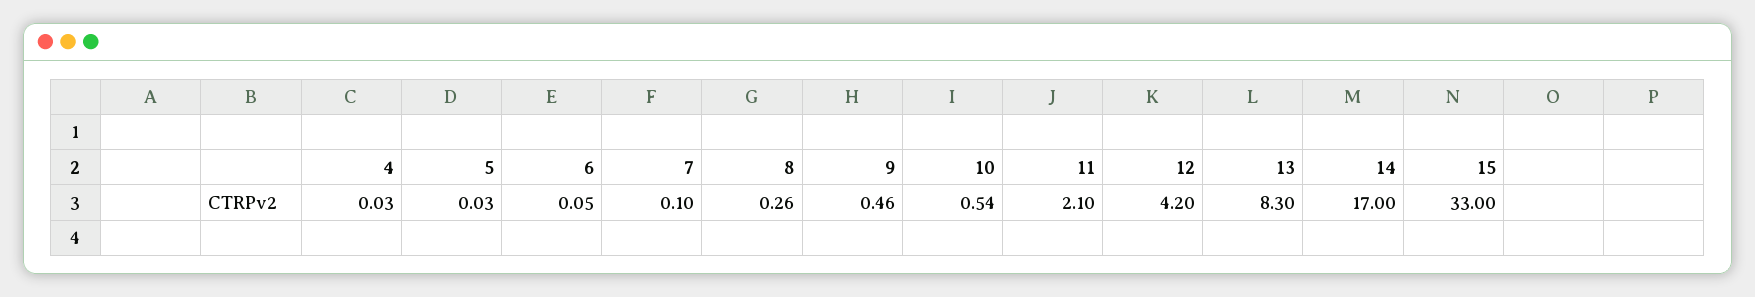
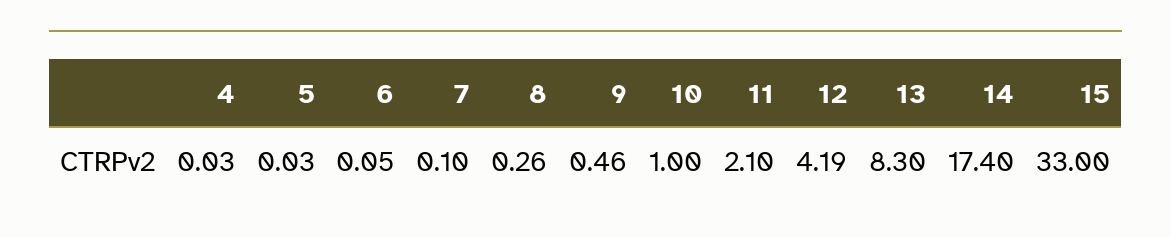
10: 0.54 -> 1
12: 4.2 -> 4.19
14: 17 -> 17.4

